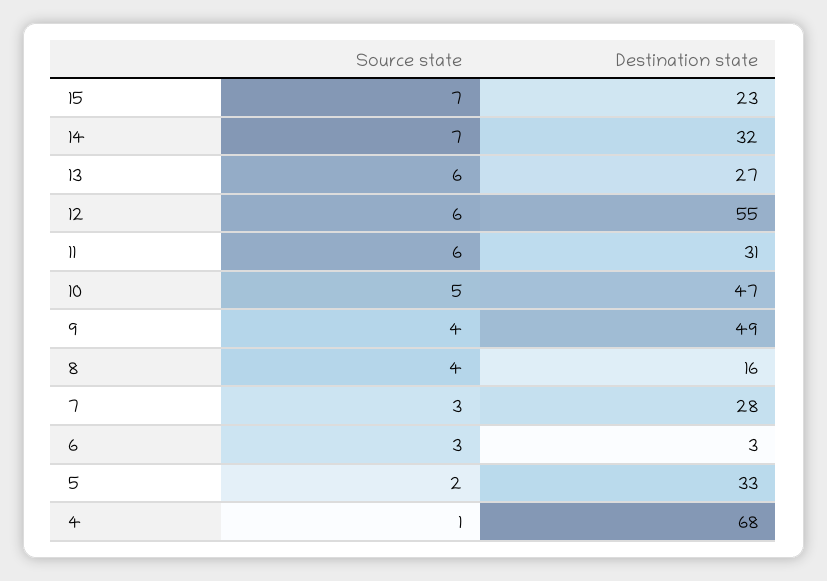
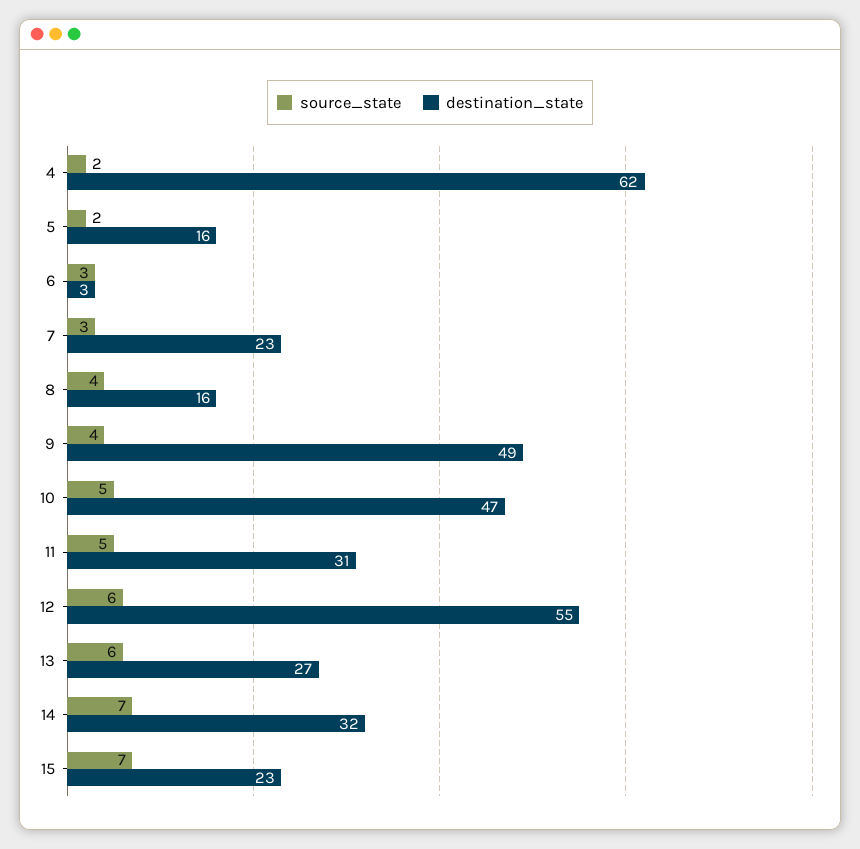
Source state, 11: 6 -> 5
Destination state, 7: 28 -> 23
Destination state, 5: 33 -> 16
Source state, 4: 1 -> 2
Destination state, 4: 68 -> 62

